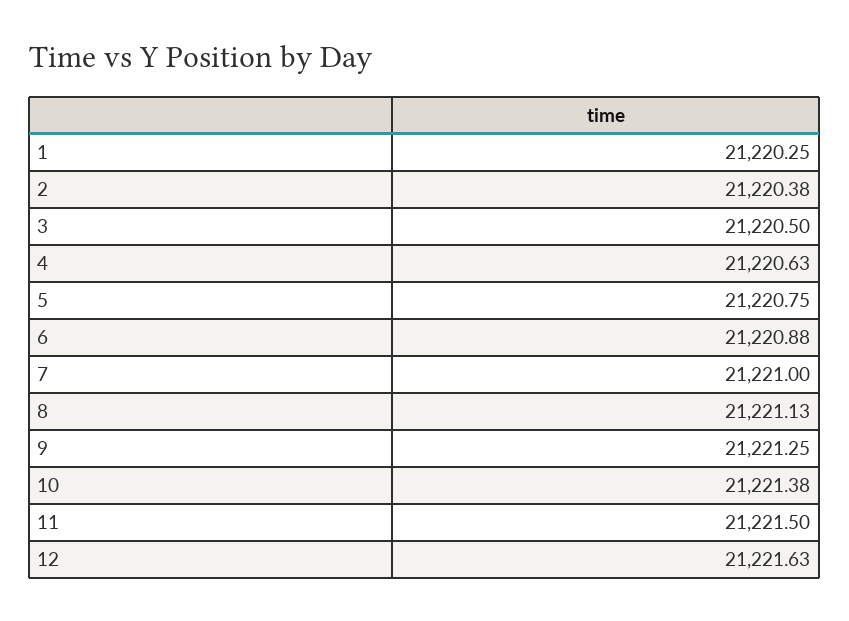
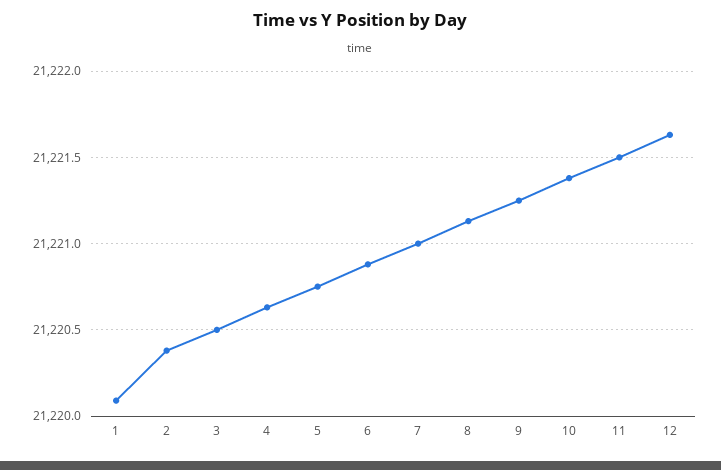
1: 21220.25 -> 21220.1

